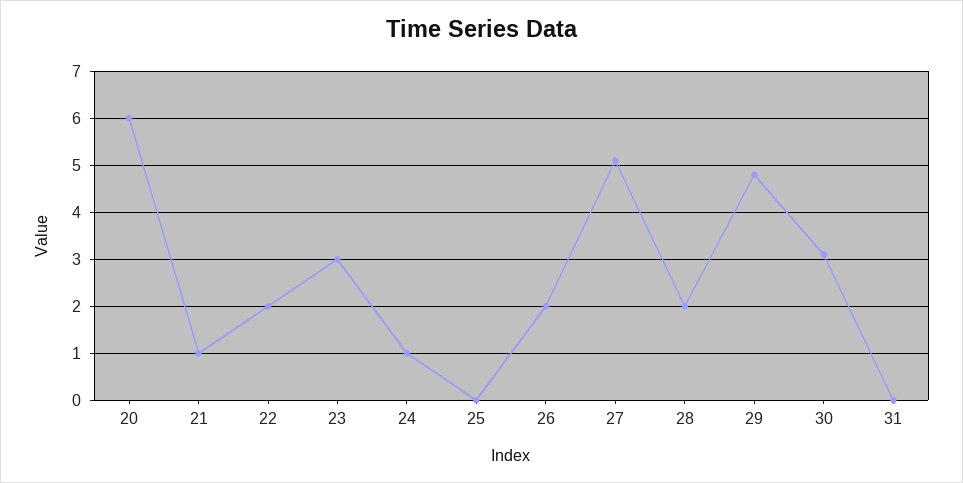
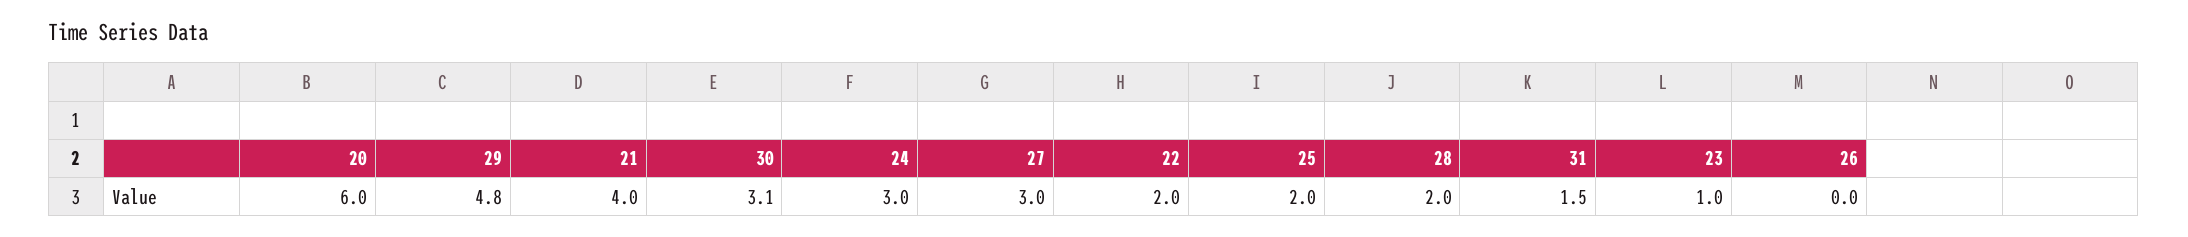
21: 1 -> 4
23: 3 -> 1
24: 1 -> 3
25: 0 -> 2
26: 2 -> 0
27: 5 -> 3
31: 0 -> 1.5

